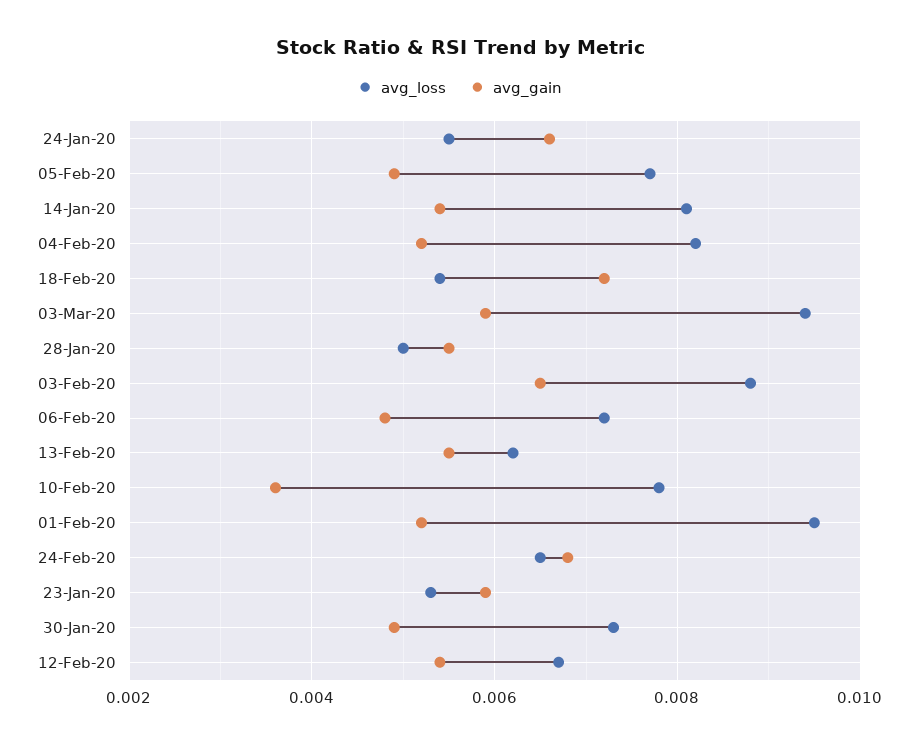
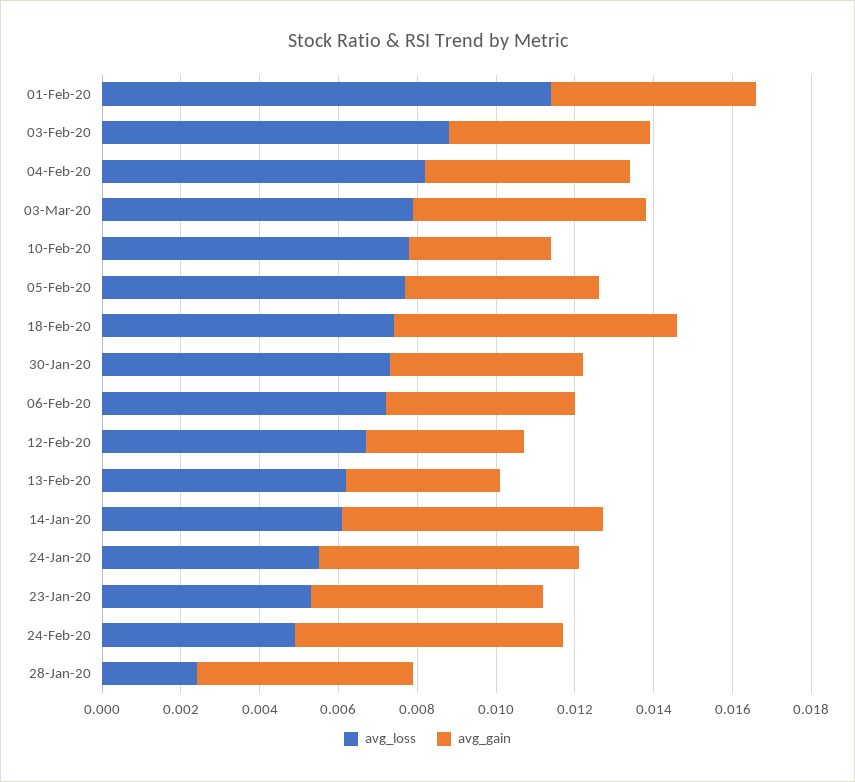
avg_loss, 14-Jan-20: 0.008 -> 0.006
avg_gain, 14-Jan-20: 0.0055 -> 0.0065
avg_loss, 18-Feb-20: 0.0055 -> 0.0075
avg_loss, 03-Mar-20: 0.0095 -> 0.008
avg_loss, 28-Jan-20: 0.005 -> 0.0025
avg_gain, 03-Feb-20: 0.0065 -> 0.005
avg_gain, 13-Feb-20: 0.0055 -> 0.004
avg_loss, 01-Feb-20: 0.0095 -> 0.0115
avg_loss, 24-Feb-20: 0.0065 -> 0.005
avg_gain, 12-Feb-20: 0.0055 -> 0.004

